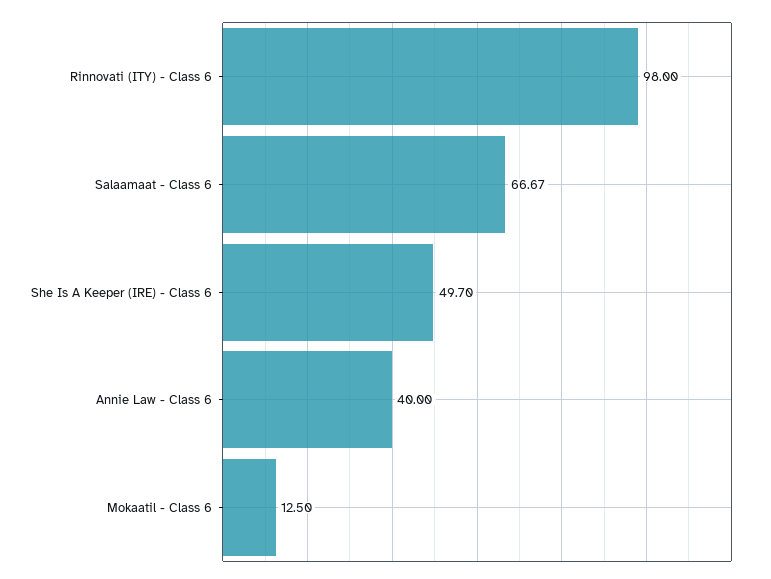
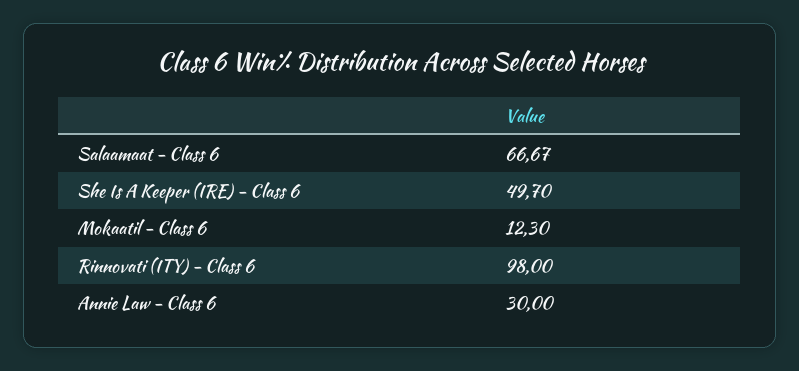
Annie Law - Class 6: 40 -> 30
Mokaatil - Class 6: 12.5 -> 12.3

